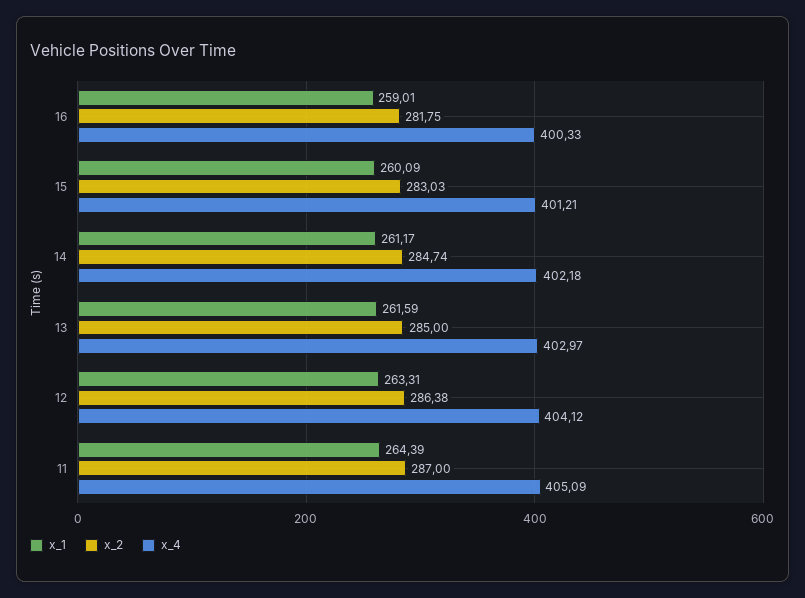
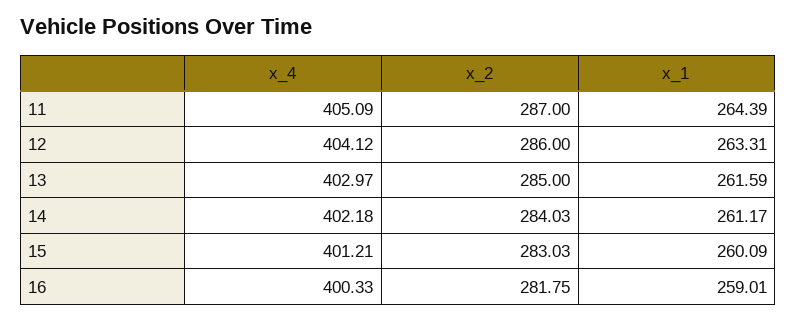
x_2, 14: 284.74 -> 284.03
x_2, 12: 286.38 -> 286

